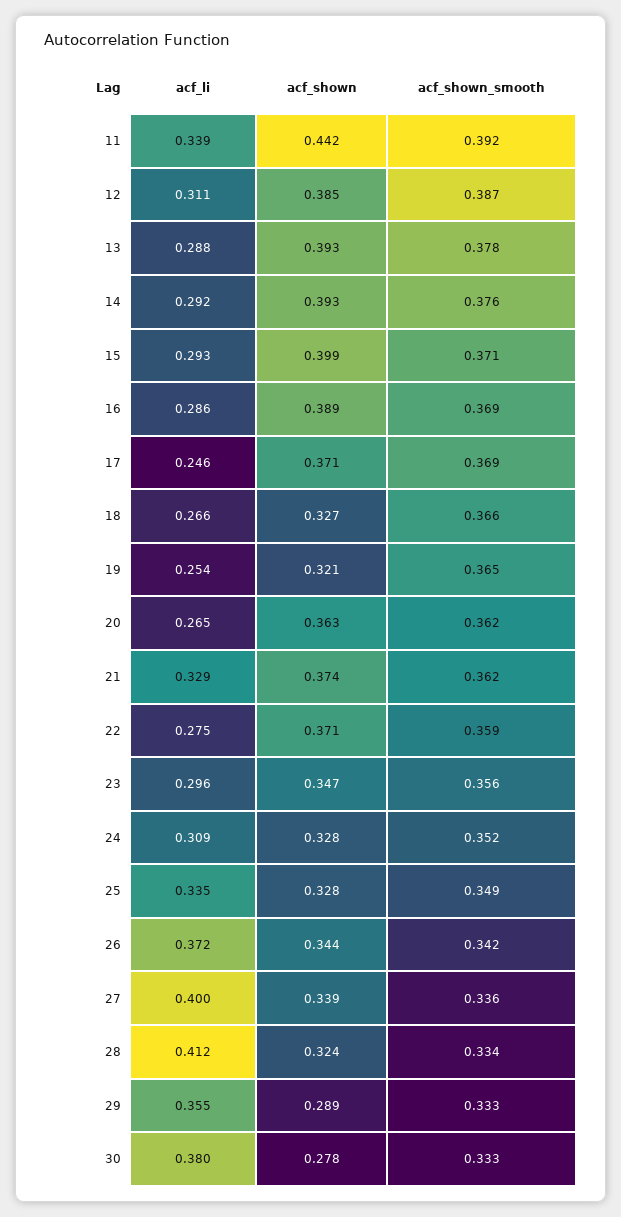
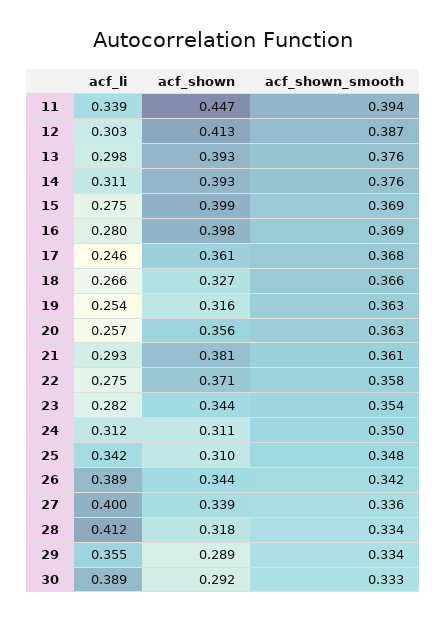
acf_shown, 11: 0.442 -> 0.447
acf_shown_smooth, 11: 0.392 -> 0.394
acf_li, 12: 0.311 -> 0.303
acf_shown, 12: 0.385 -> 0.413
acf_li, 13: 0.288 -> 0.298
acf_shown_smooth, 13: 0.378 -> 0.376
acf_li, 14: 0.292 -> 0.311
acf_li, 15: 0.293 -> 0.275
acf_shown_smooth, 15: 0.371 -> 0.369
acf_li, 16: 0.286 -> 0.28
acf_shown, 16: 0.389 -> 0.398
acf_shown, 17: 0.371 -> 0.361
acf_shown_smooth, 17: 0.369 -> 0.368
acf_shown, 19: 0.321 -> 0.316
acf_shown_smooth, 19: 0.365 -> 0.363
acf_li, 20: 0.265 -> 0.257
acf_shown, 20: 0.363 -> 0.356
acf_shown_smooth, 20: 0.362 -> 0.363
acf_li, 21: 0.329 -> 0.293
acf_shown, 21: 0.374 -> 0.381
acf_shown_smooth, 21: 0.362 -> 0.361
acf_shown_smooth, 22: 0.359 -> 0.358
acf_li, 23: 0.296 -> 0.282
acf_shown, 23: 0.347 -> 0.344
acf_shown_smooth, 23: 0.356 -> 0.354
acf_li, 24: 0.309 -> 0.312
acf_shown, 24: 0.328 -> 0.311
acf_shown_smooth, 24: 0.352 -> 0.35
acf_li, 25: 0.335 -> 0.342
acf_shown, 25: 0.328 -> 0.31
acf_shown_smooth, 25: 0.349 -> 0.348
acf_li, 26: 0.372 -> 0.389
acf_shown, 28: 0.324 -> 0.318
acf_shown_smooth, 29: 0.333 -> 0.334
acf_li, 30: 0.38 -> 0.389
acf_shown, 30: 0.278 -> 0.292

